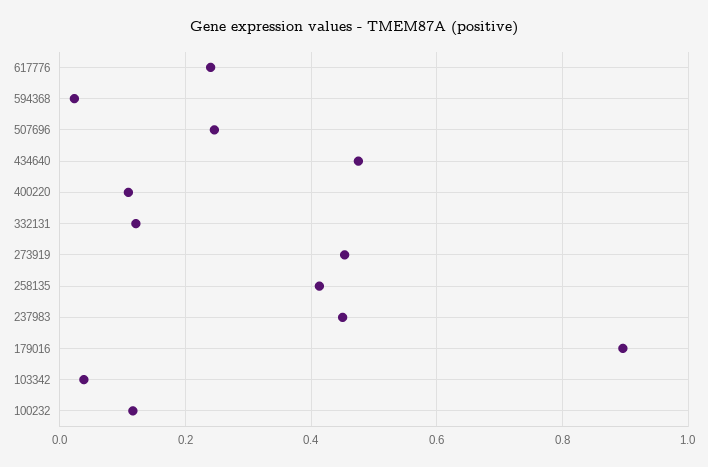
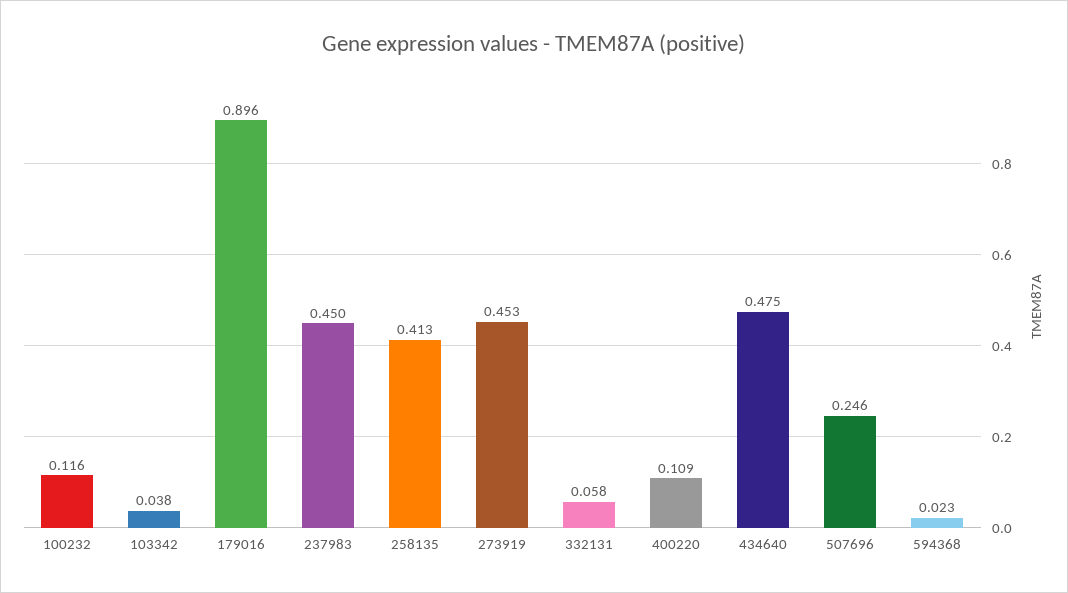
617776: 0.24 -> none
332131: 0.12 -> 0.058

